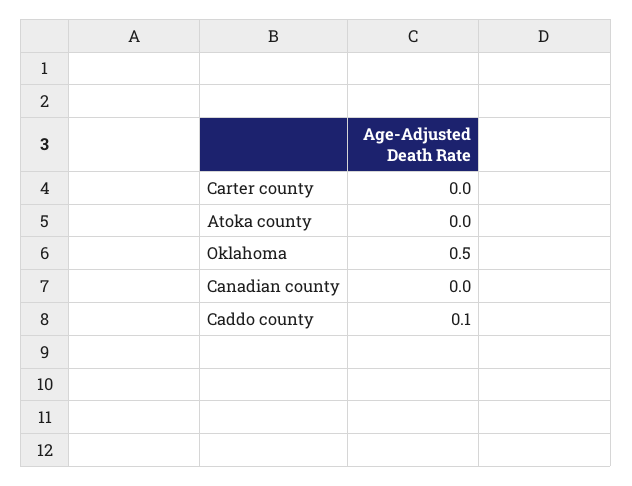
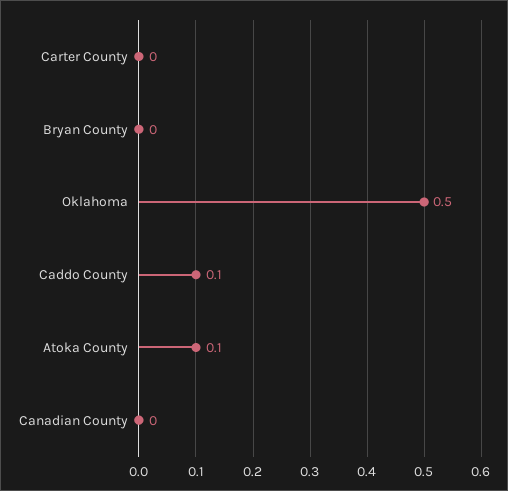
Atoka county: 0 -> 0.1
Bryan County: none -> 0

